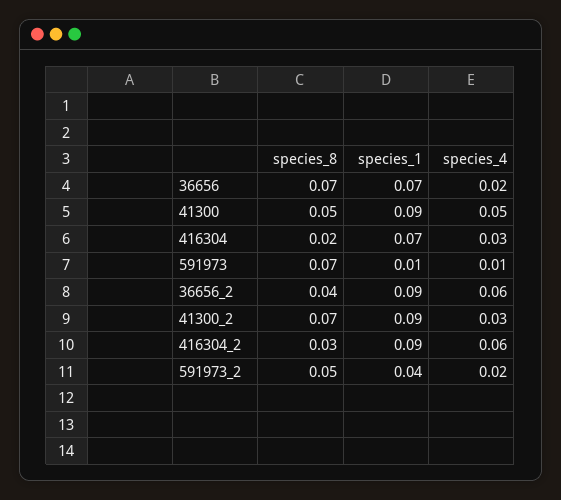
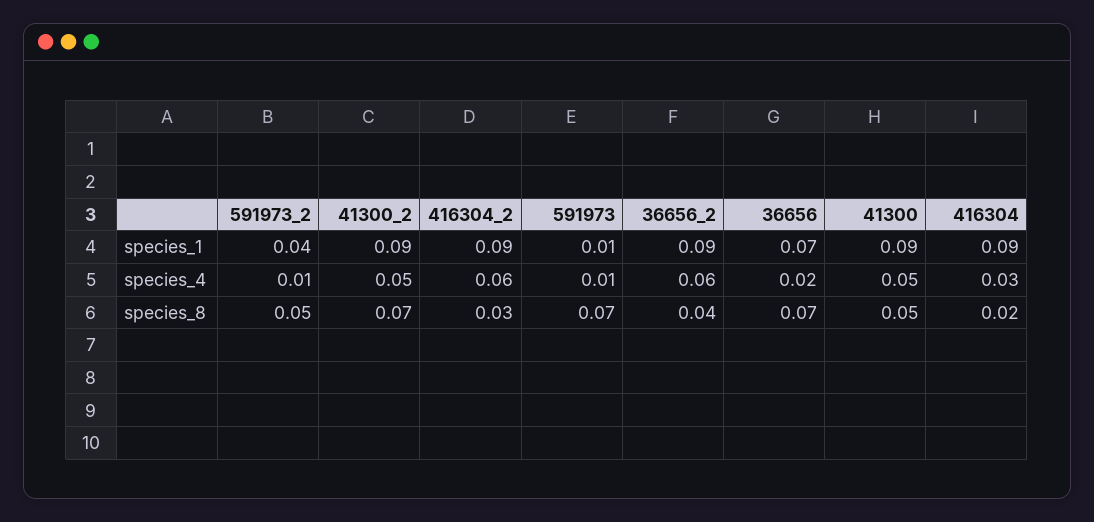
species_1, 416304: 0.07 -> 0.09
species_4, 41300_2: 0.03 -> 0.05
species_4, 591973_2: 0.02 -> 0.01

